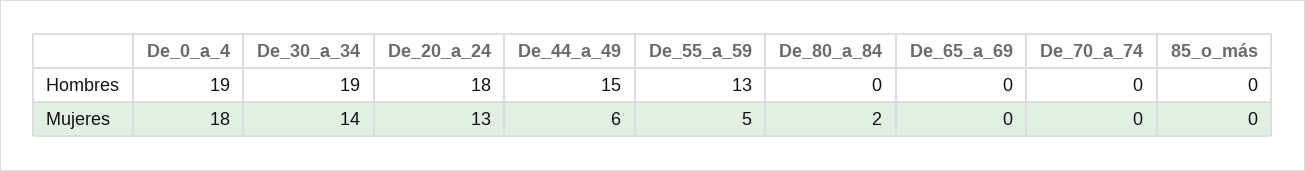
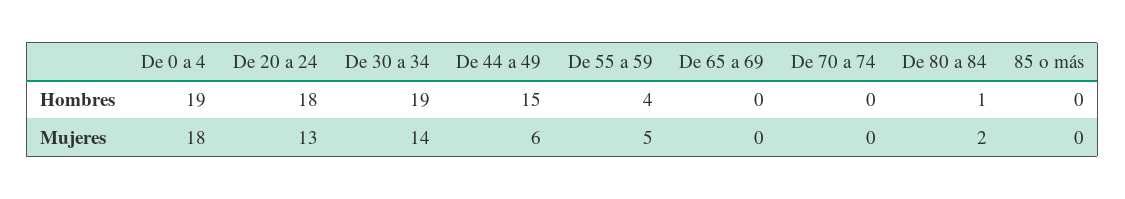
De_55_a_59, Hombres: 13 -> 4
De_80_a_84, Hombres: 0 -> 1

